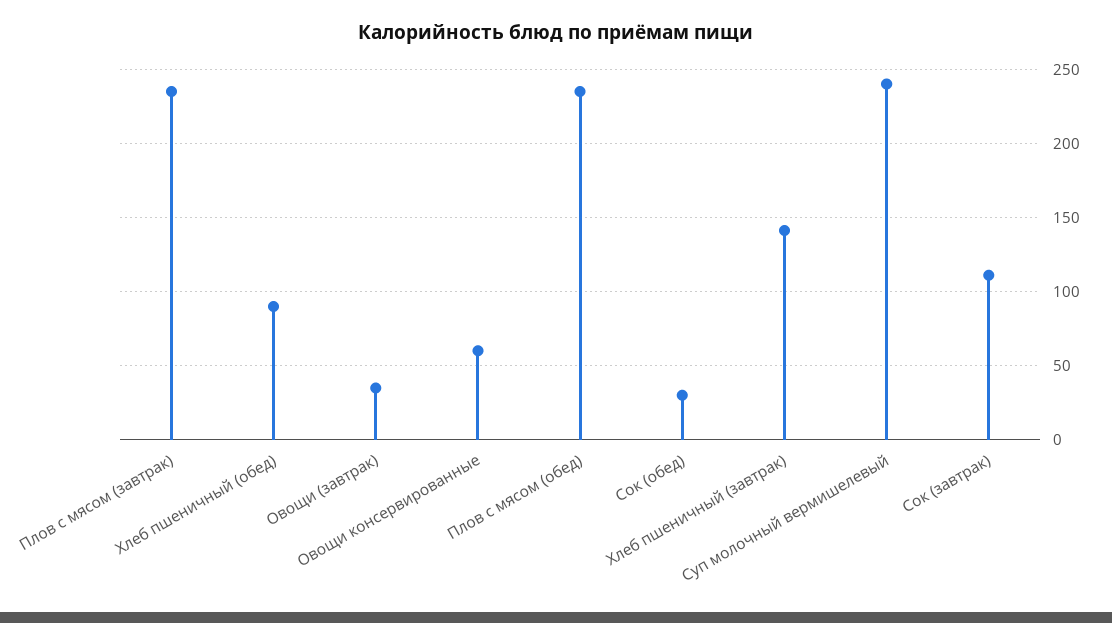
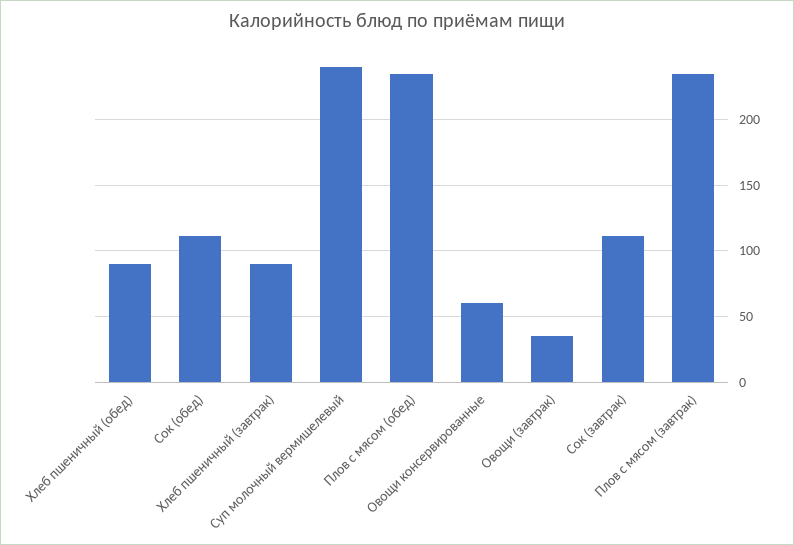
Сок (обед): 30 -> 110
Хлеб пшеничный (завтрак): 140 -> 90

